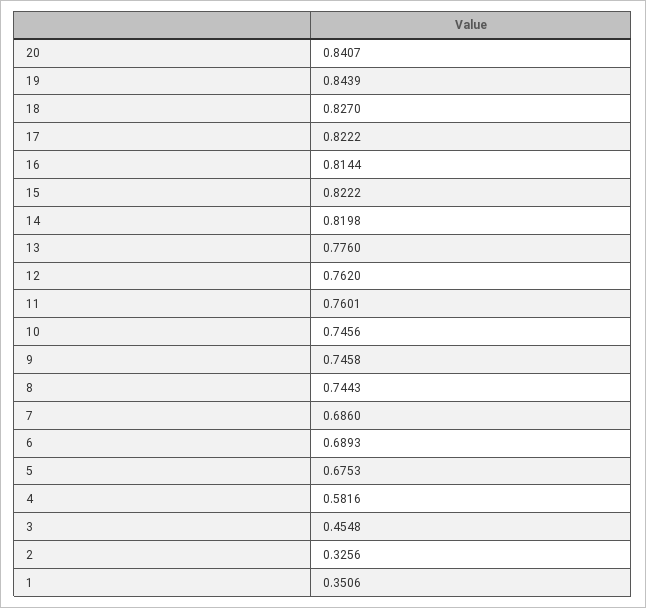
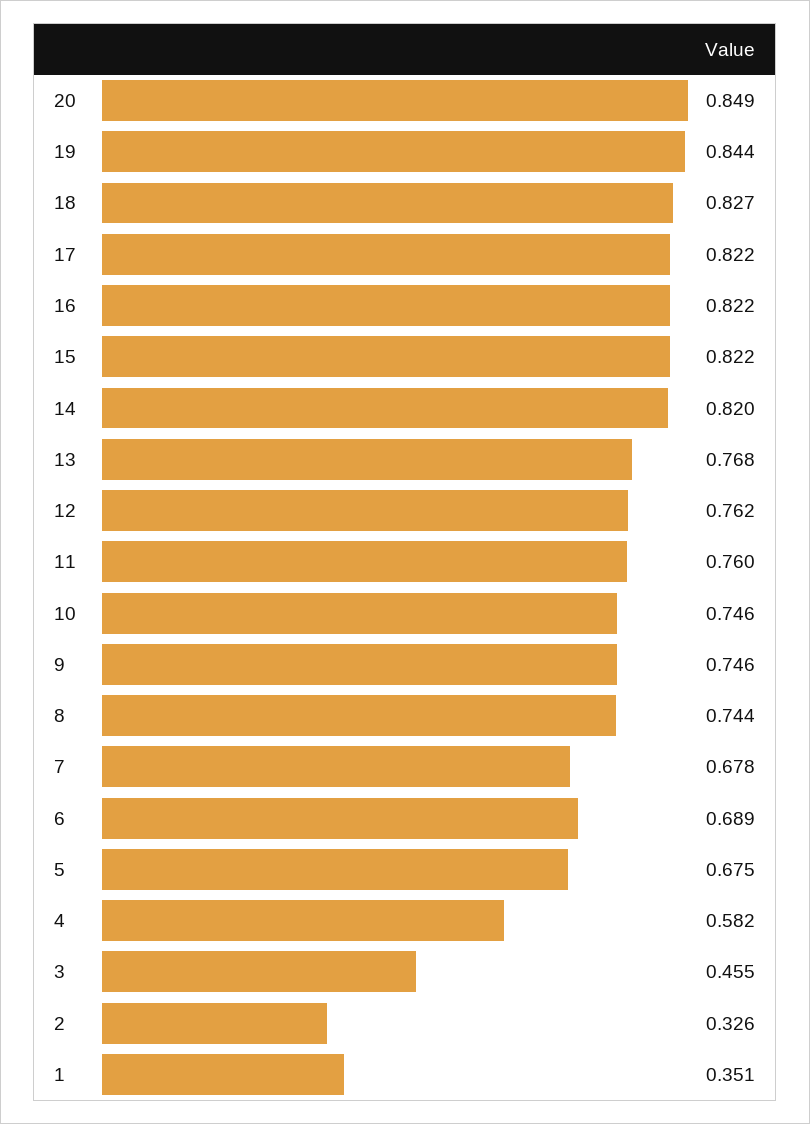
20: 0.8407 -> 0.849
16: 0.8144 -> 0.822
13: 0.776 -> 0.768
7: 0.686 -> 0.678

